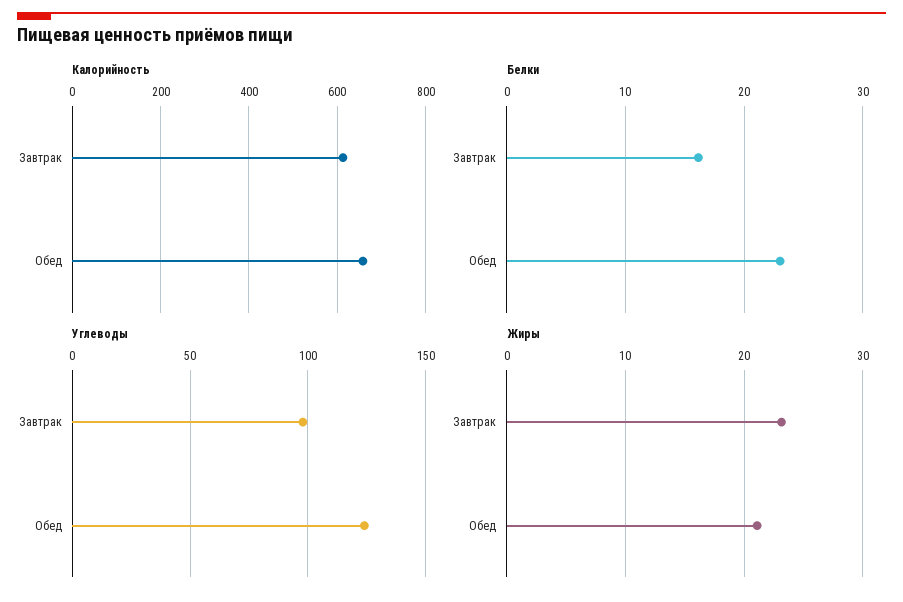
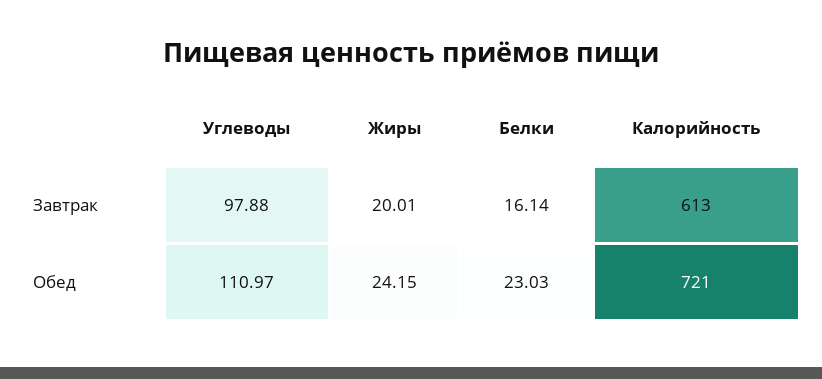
Калорийность, Обед: 660 -> 721
Углеводы, Обед: 125 -> 110.97
Жиры, Завтрак: 23 -> 20.01
Жиры, Обед: 21 -> 24.15

